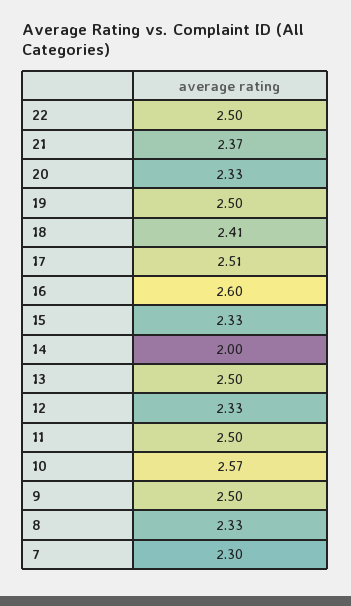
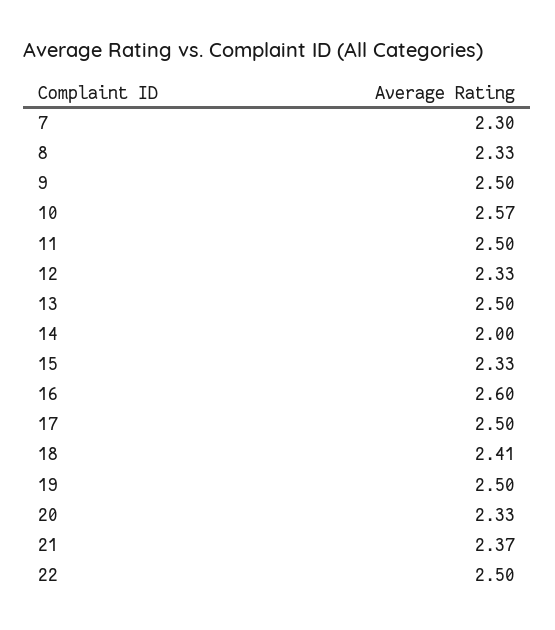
17: 2.51 -> 2.5

